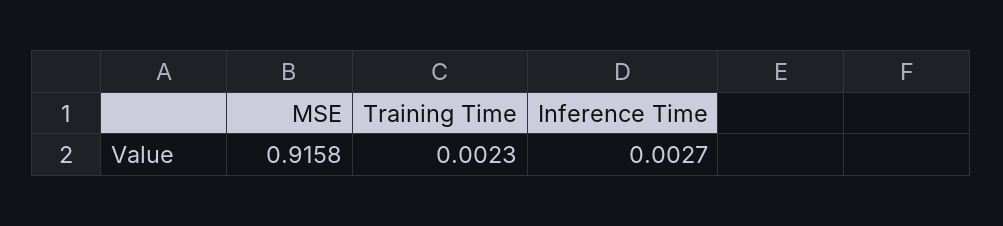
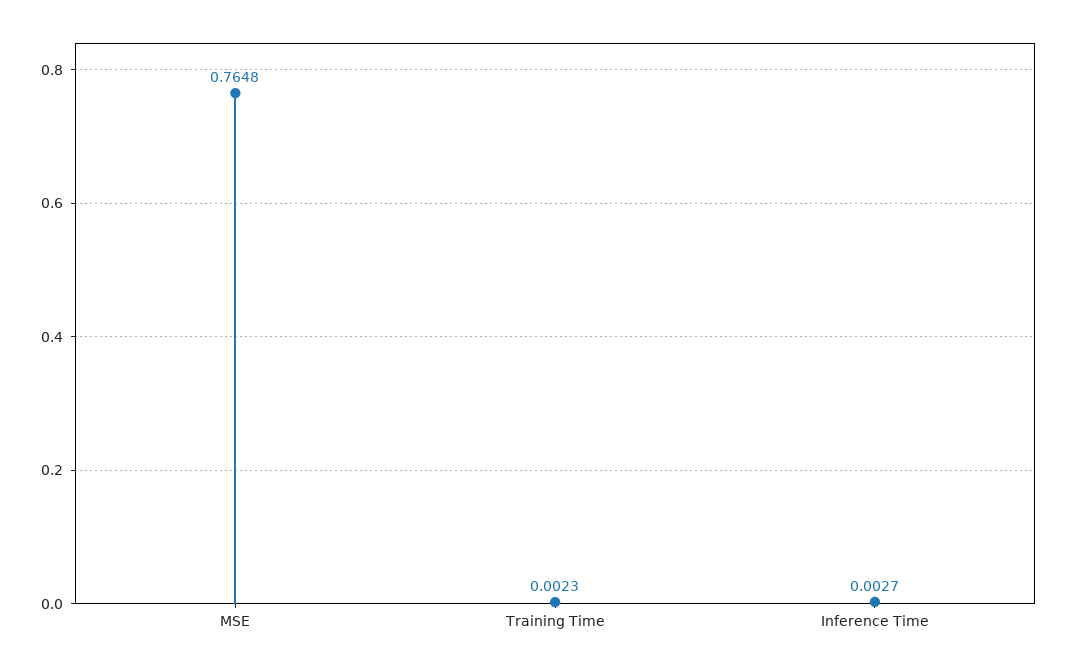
MSE: 0.9158 -> 0.7648

